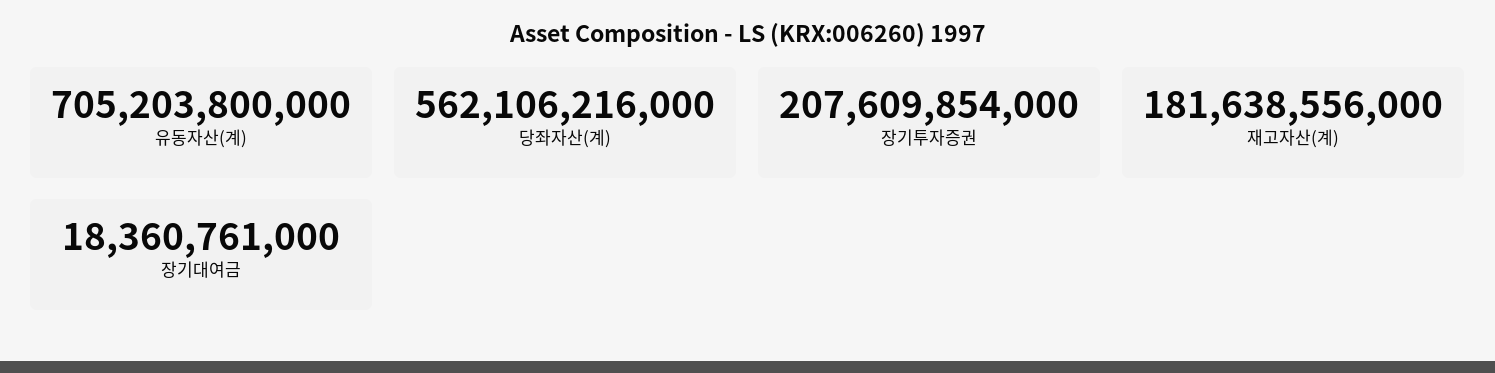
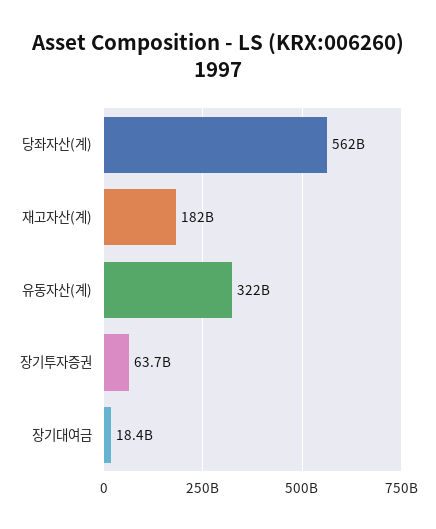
유동자산(계): 705203800000 -> 322000000000
장기투자증권: 207609854000 -> 63700000000

